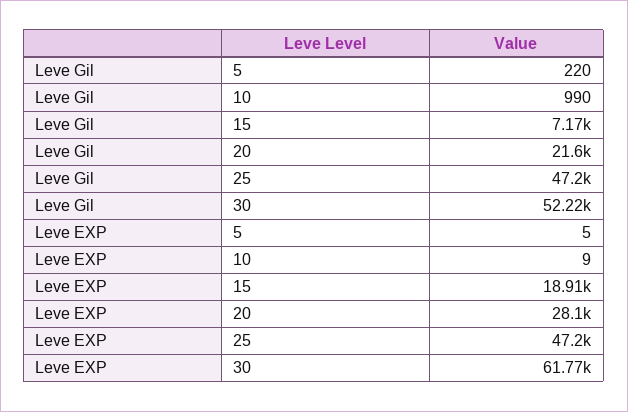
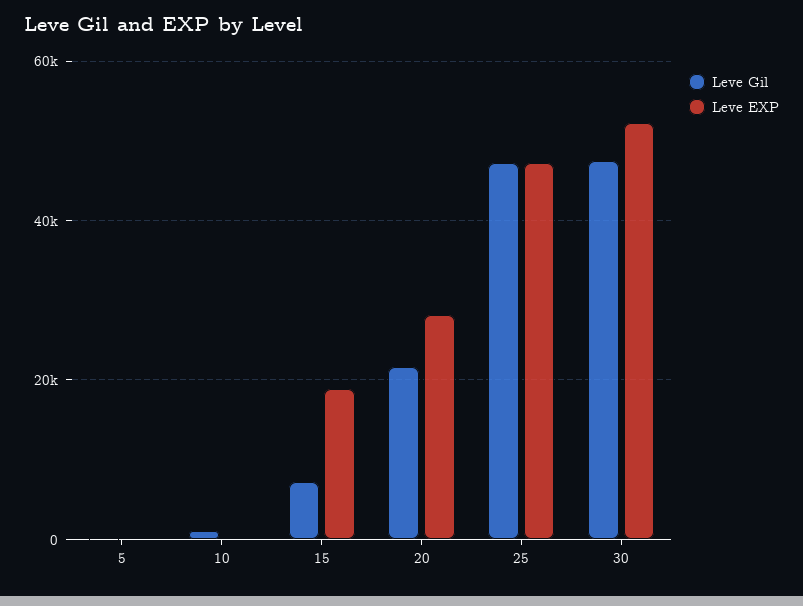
Leve Gil, 30: 52220 -> 48000
Leve EXP, 30: 61770 -> 52000

